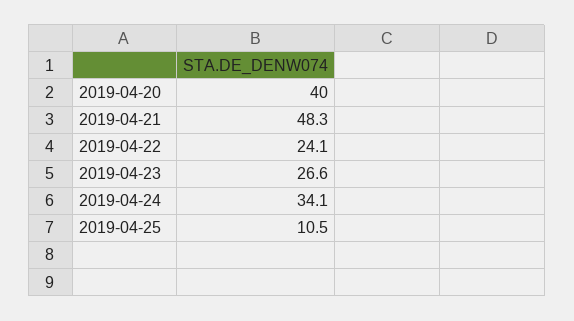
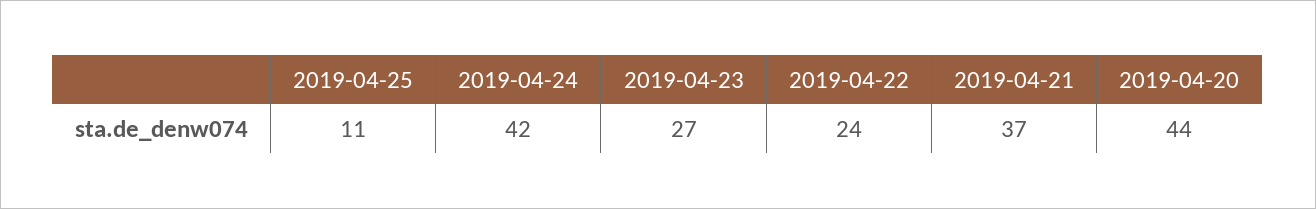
2019-04-20: 40 -> 44
2019-04-21: 48.3 -> 37
2019-04-24: 34.1 -> 42

